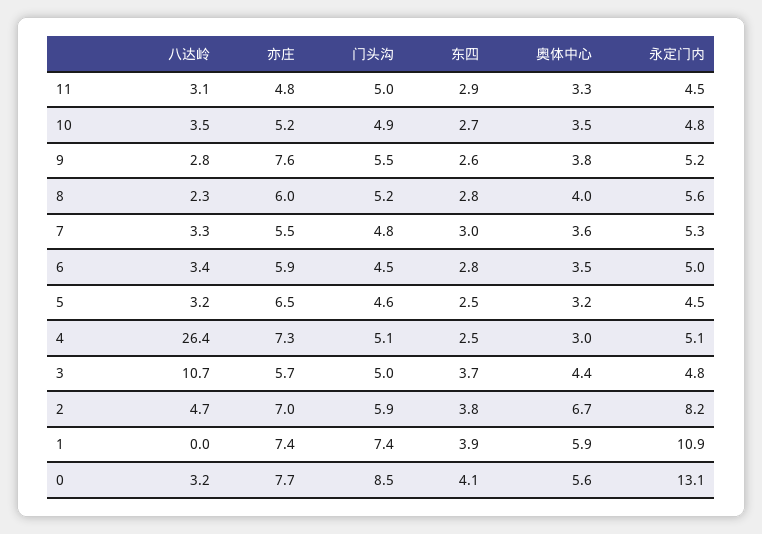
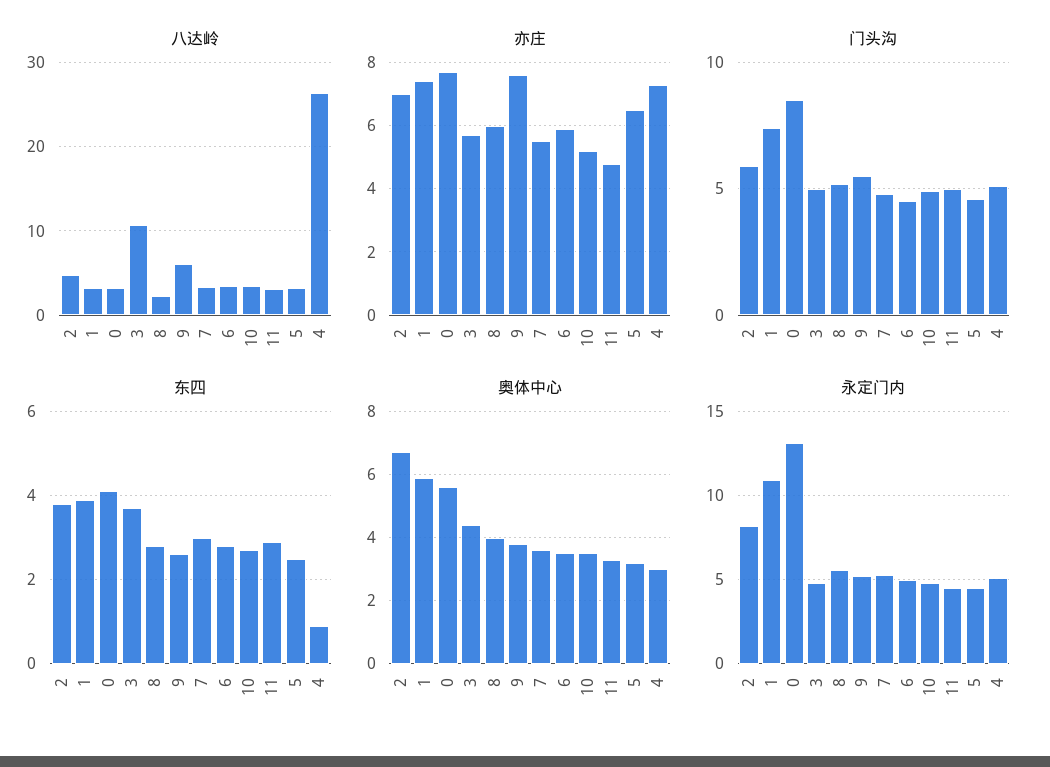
八达岭, 9: 2.8 -> 6
东四, 4: 2.5 -> 1
八达岭, 1: 0 -> 3

